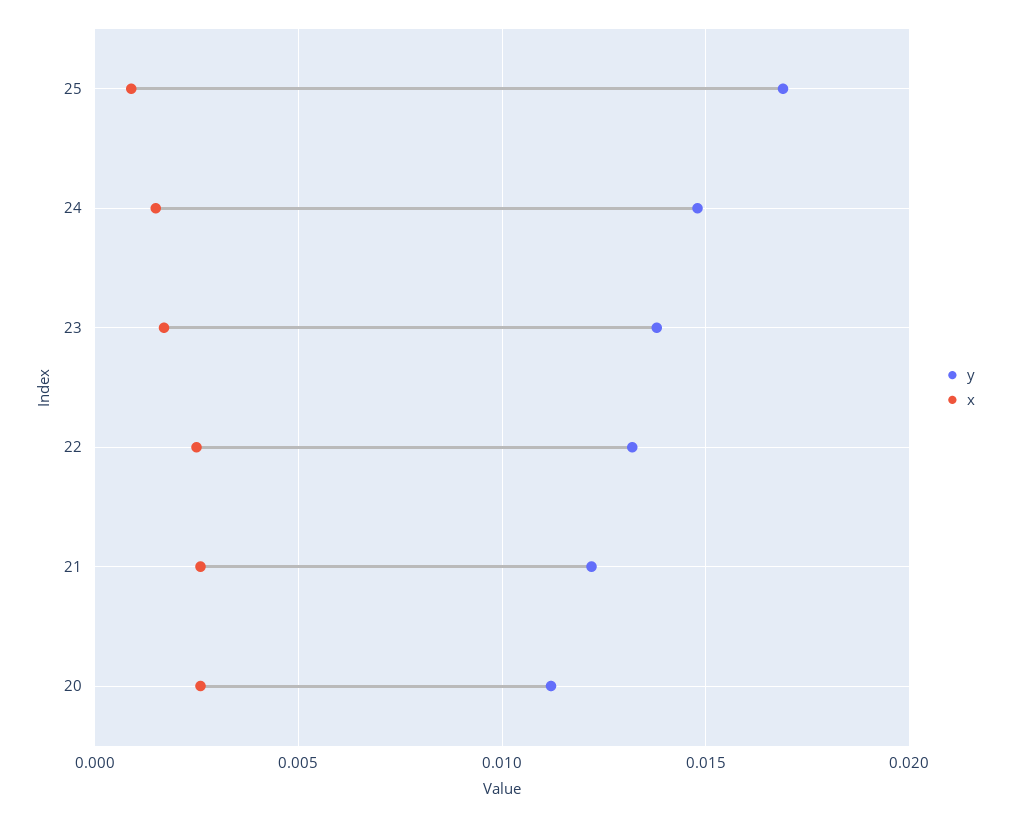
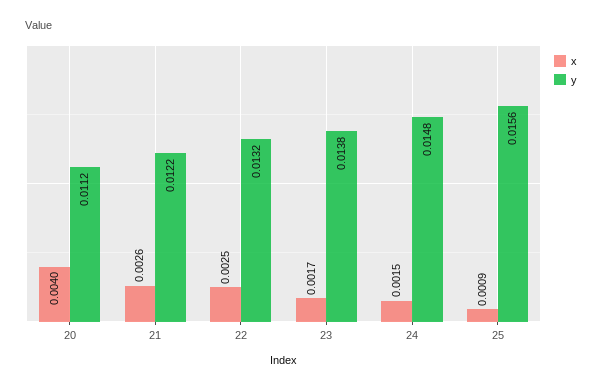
y, 25: 0.017 -> 0.0156
x, 20: 0.0025 -> 0.004

